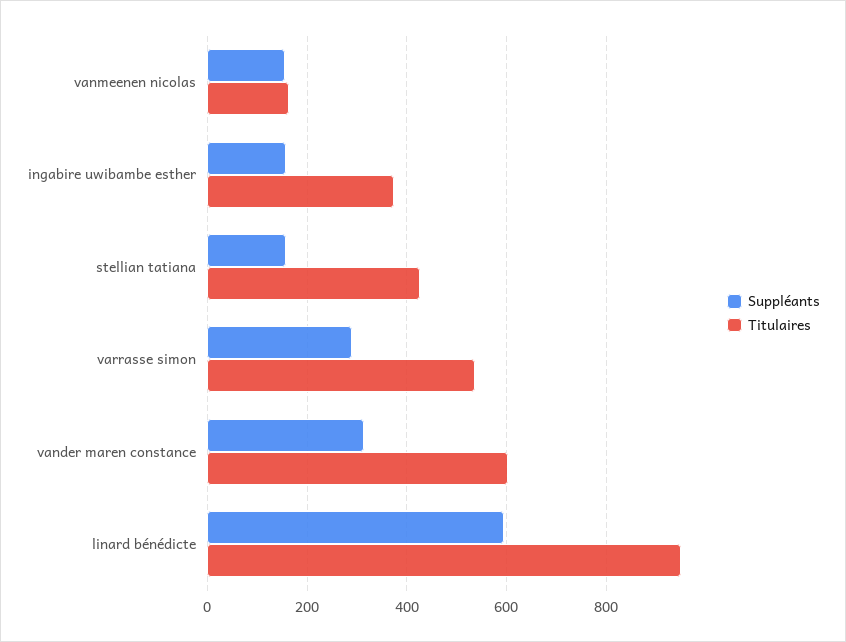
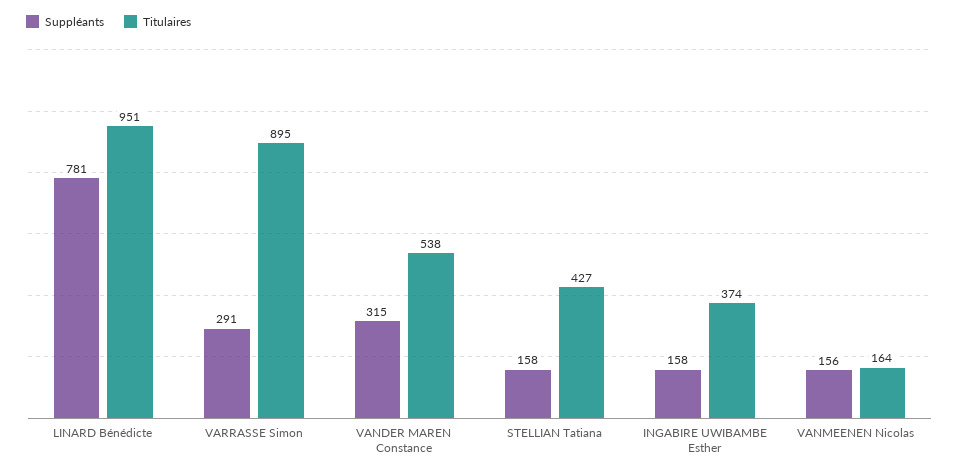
Titulaires, varrasse simon: 540 -> 895
Titulaires, vander maren constance: 600 -> 538
Suppléants, linard bénédicte: 600 -> 781

